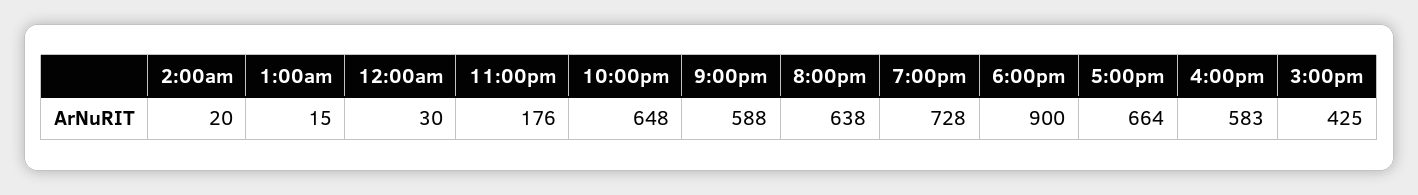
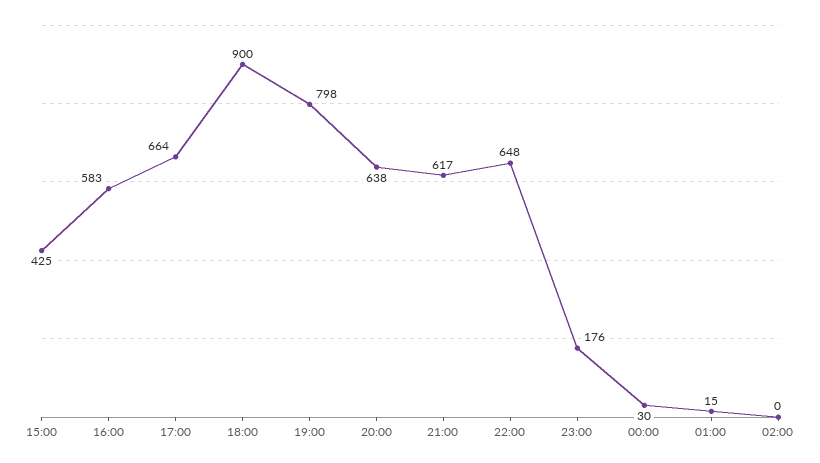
2:00am: 20 -> 0
9:00pm: 588 -> 617
7:00pm: 728 -> 798

